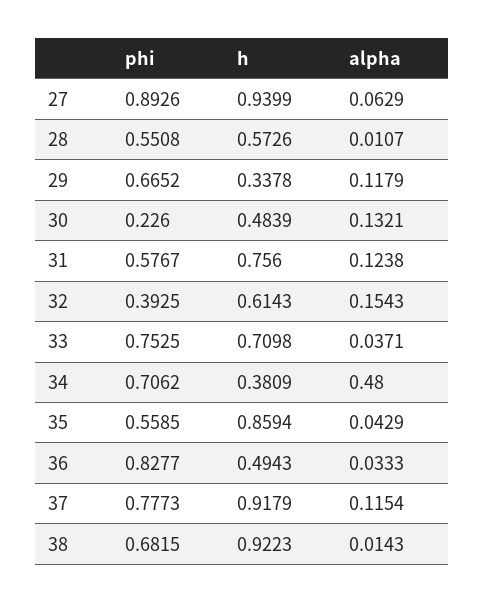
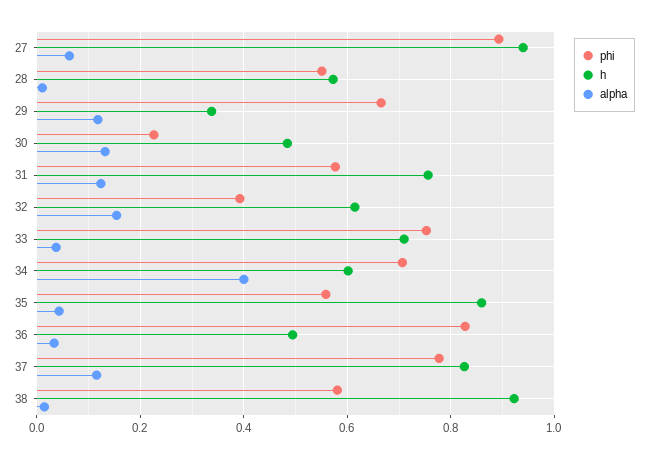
h, 34: 0.3809 -> 0.6
alpha, 34: 0.48 -> 0.4
h, 37: 0.9179 -> 0.82
phi, 38: 0.6815 -> 0.58

